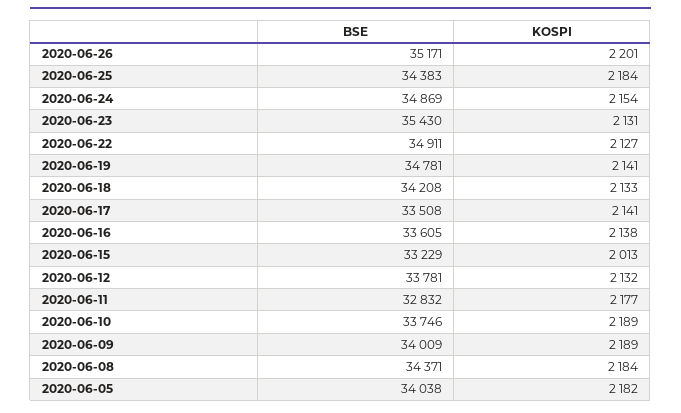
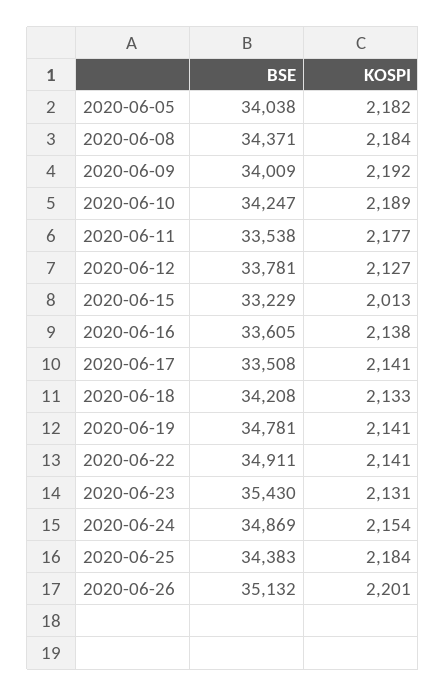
BSE, 2020-06-26: 35171 -> 35132
KOSPI, 2020-06-22: 2127 -> 2141
KOSPI, 2020-06-12: 2132 -> 2127
BSE, 2020-06-11: 32832 -> 33538
BSE, 2020-06-10: 33746 -> 34247
KOSPI, 2020-06-09: 2189 -> 2192

